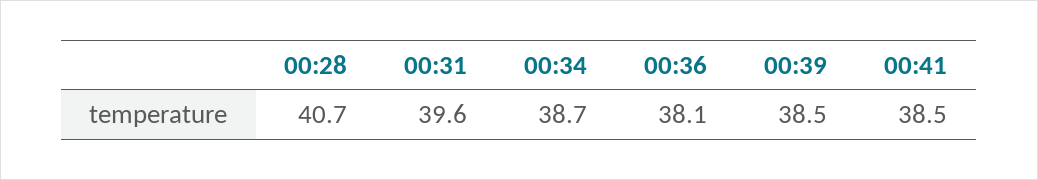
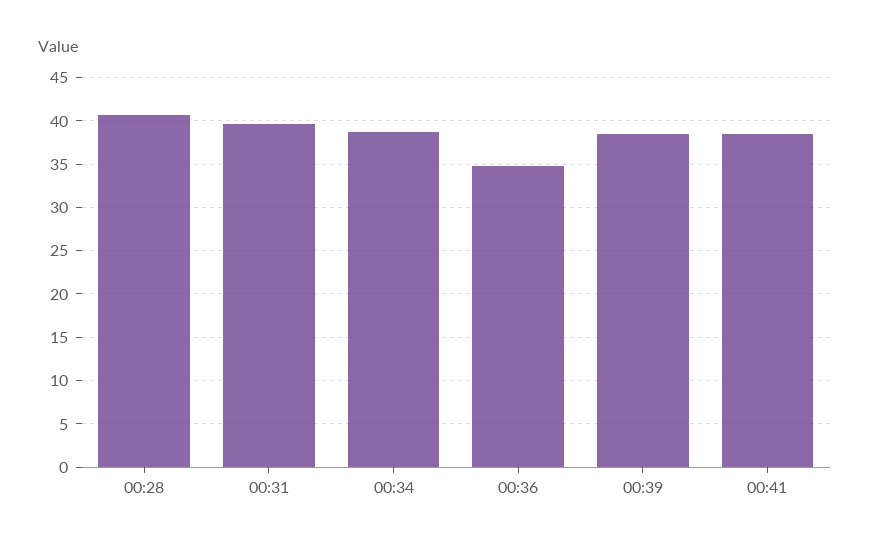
00:36: 38.1 -> 35

